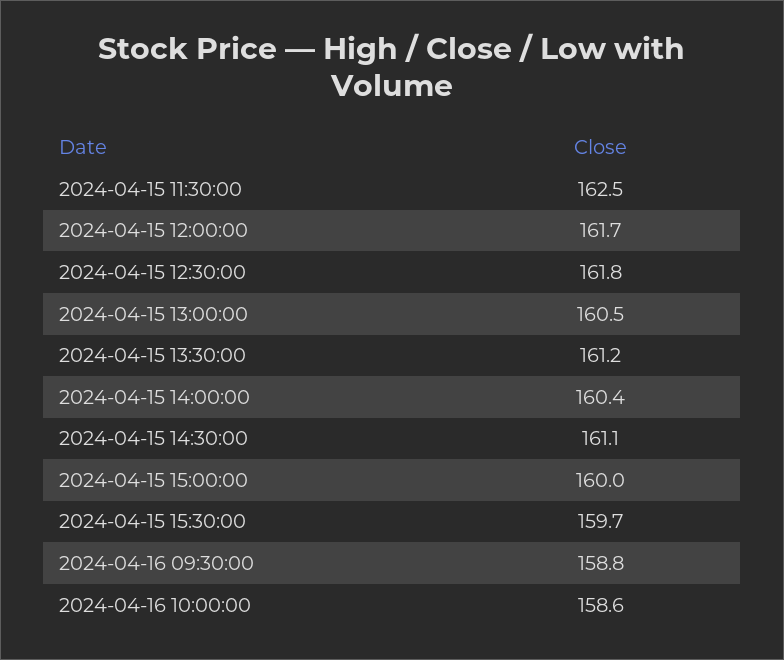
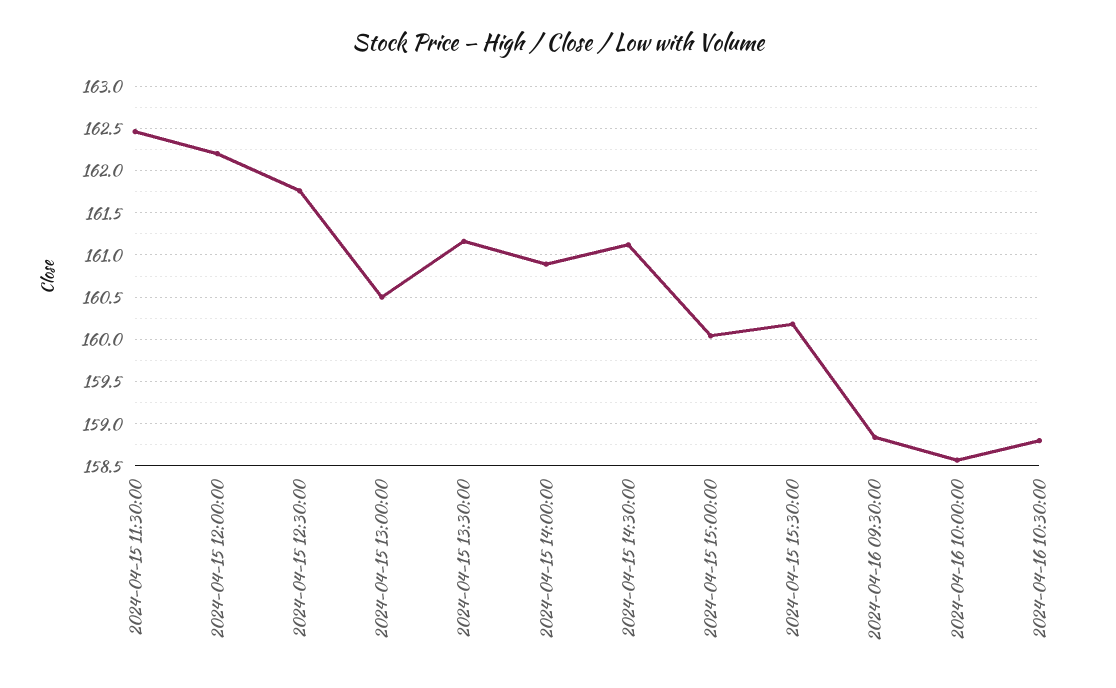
2024-04-15 12:00:00: 161.7 -> 162.2
2024-04-15 14:00:00: 160.4 -> 160.9
2024-04-15 15:30:00: 159.7 -> 160.2
2024-04-16 10:30:00: none -> 158.8

